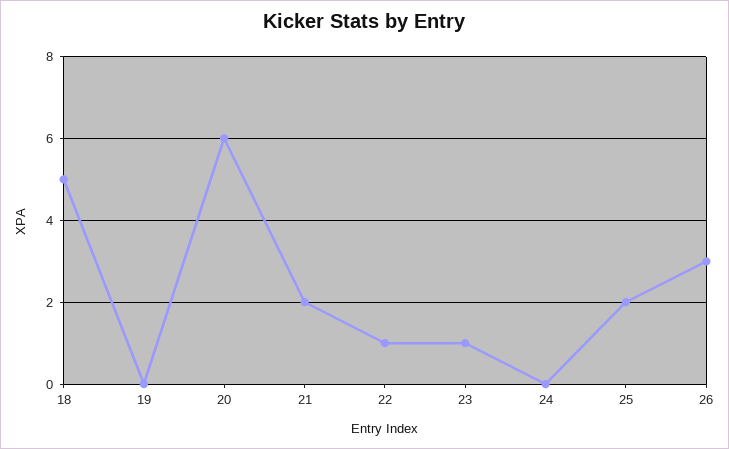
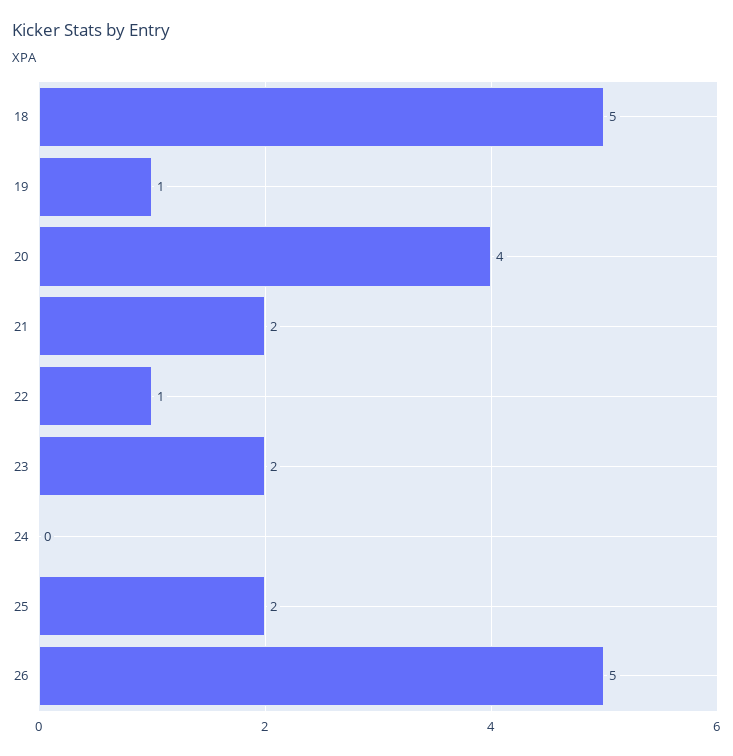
19: 0 -> 1
20: 6 -> 4
23: 1 -> 2
26: 3 -> 5

